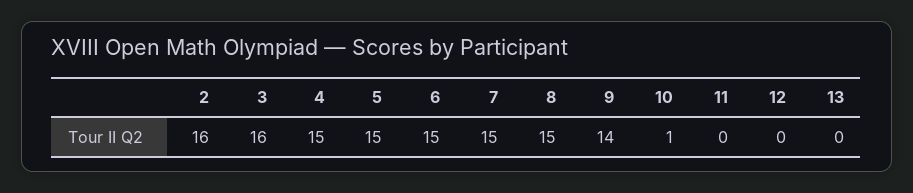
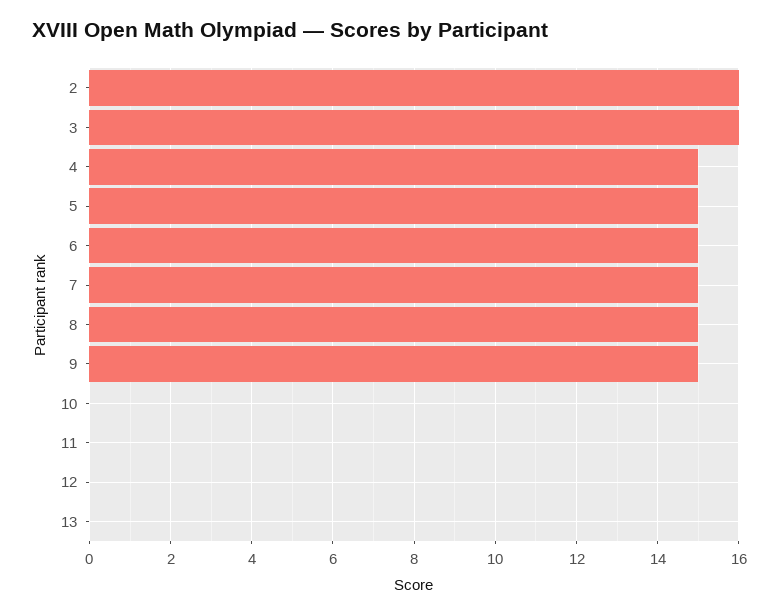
9: 14 -> 15
10: 1 -> 0

